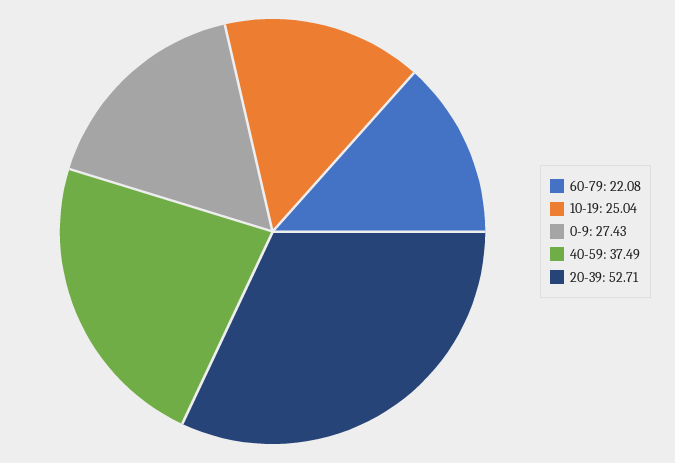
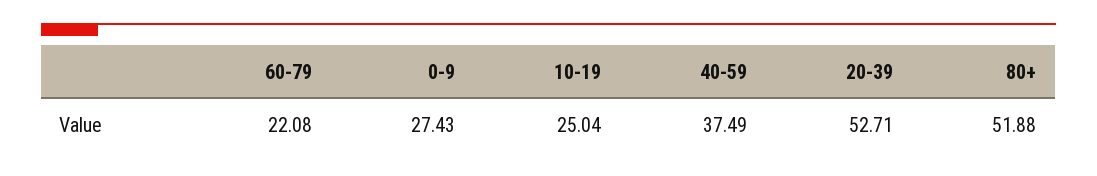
80+: none -> 51.88

